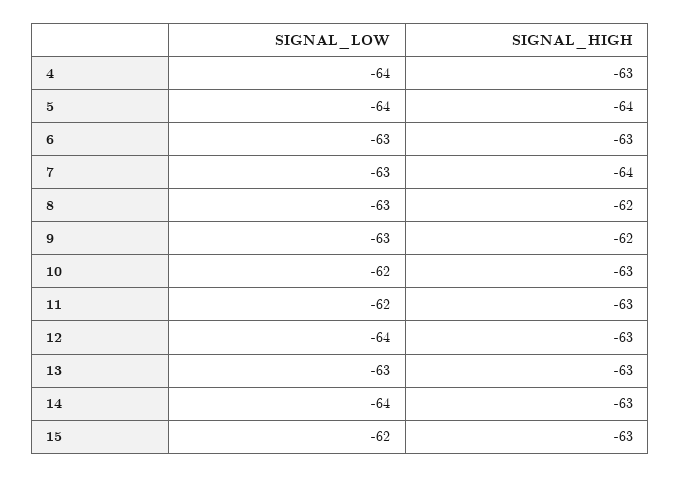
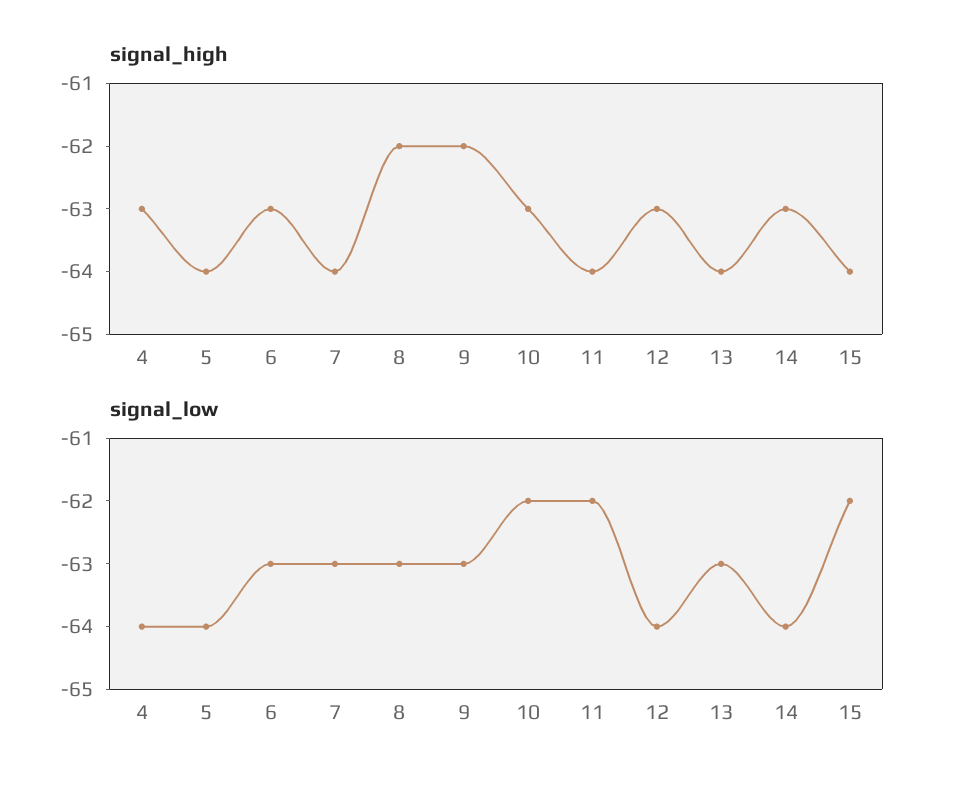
SIGNAL_HIGH, 11: -63 -> -64
SIGNAL_HIGH, 13: -63 -> -64
SIGNAL_HIGH, 15: -63 -> -64

